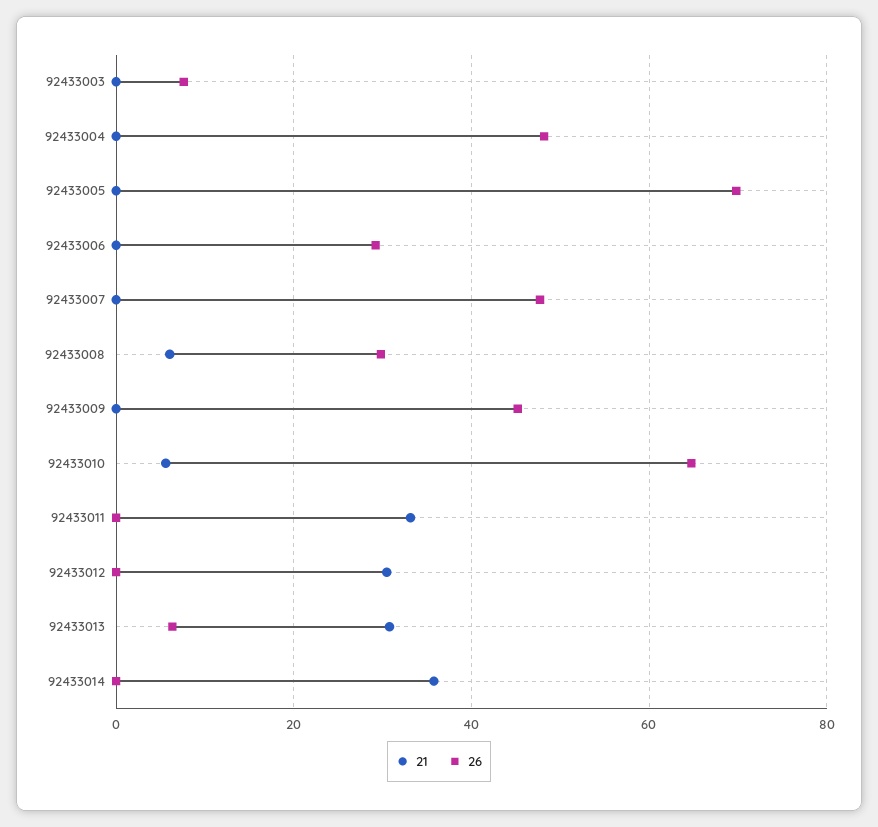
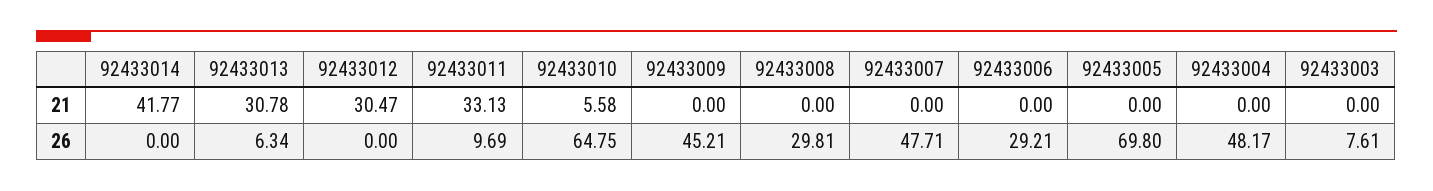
21, 92433008: 6 -> 0
26, 92433011: 0 -> 9.69
21, 92433014: 36 -> 41.77

